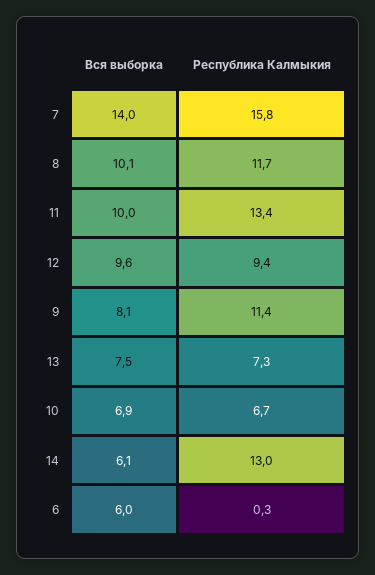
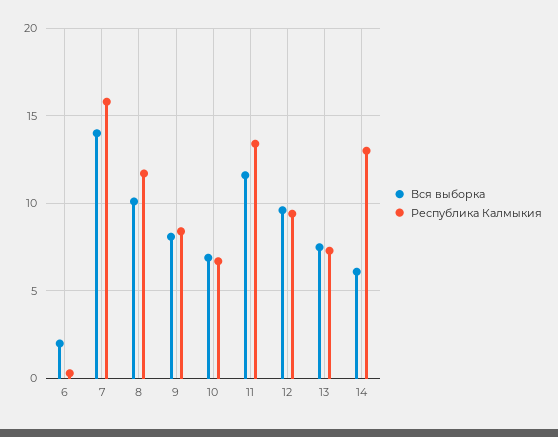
Вся выборка, 11: 10 -> 11.5
Республика Калмыкия, 9: 11.4 -> 8.5
Вся выборка, 6: 6 -> 2

